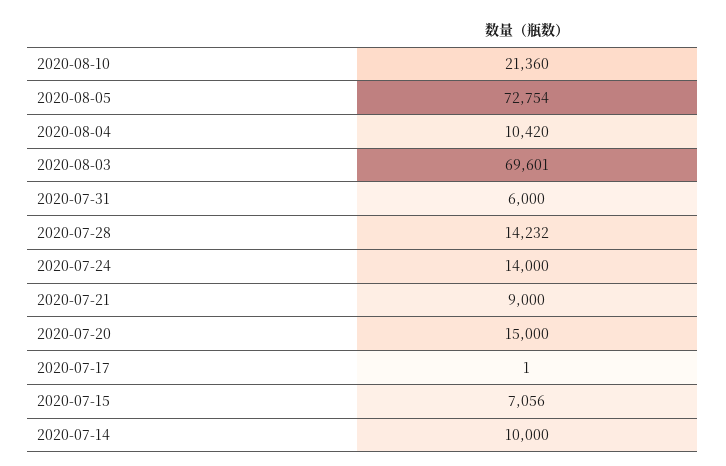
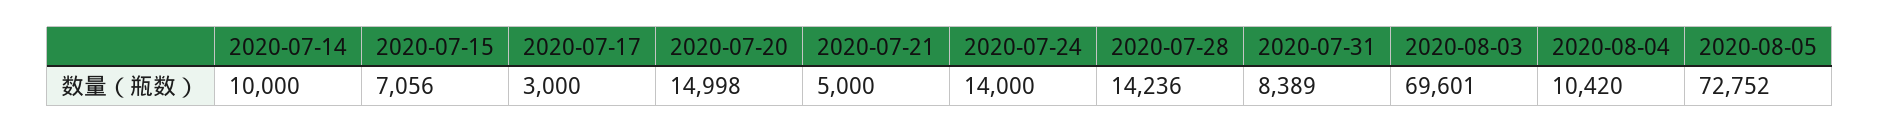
2020-08-10: 21360 -> none
2020-08-05: 72754 -> 72752
2020-07-31: 6000 -> 8389
2020-07-28: 14232 -> 14236
2020-07-21: 9000 -> 5000
2020-07-20: 15000 -> 14998
2020-07-17: 1 -> 3000

